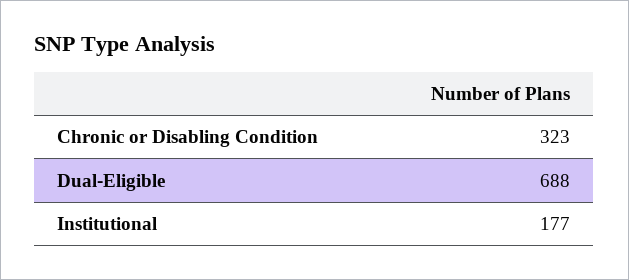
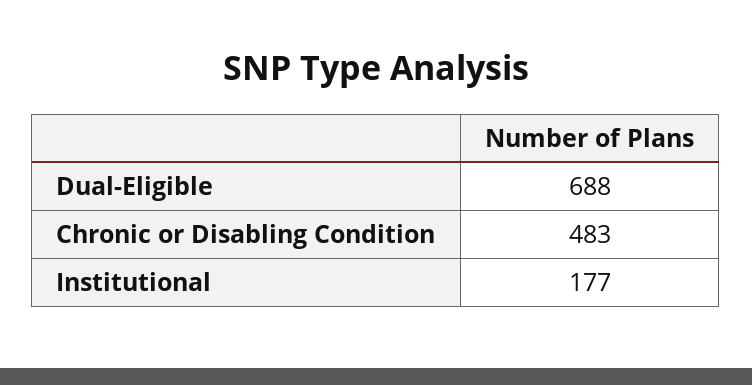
Chronic or Disabling Condition: 323 -> 483

